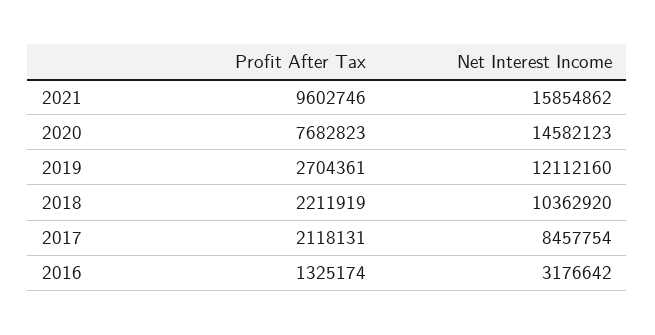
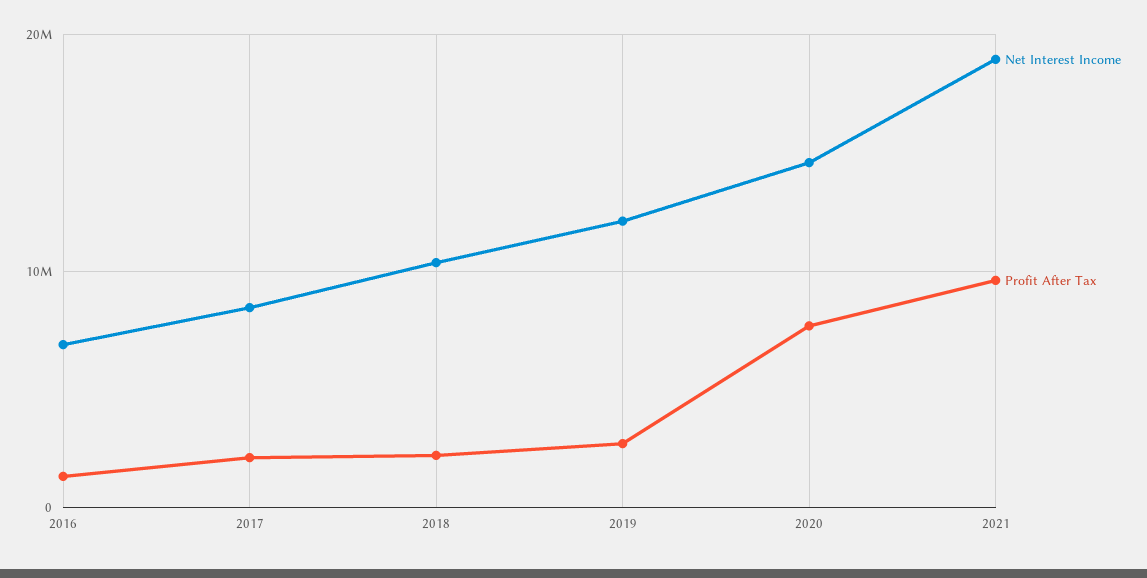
Net Interest Income, 2021: 15854862 -> 19000000
Net Interest Income, 2016: 3176642 -> 7000000

